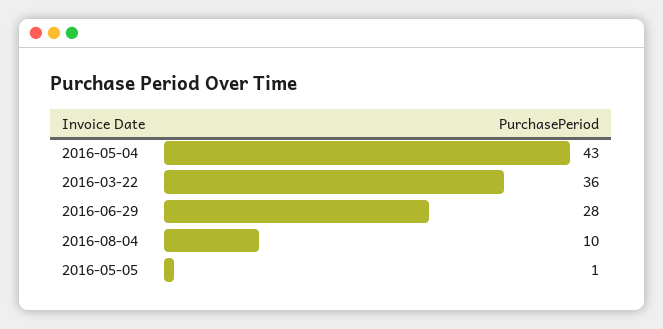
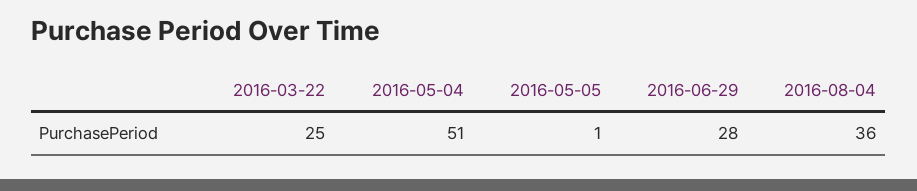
2016-05-04: 43 -> 51
2016-03-22: 36 -> 25
2016-08-04: 10 -> 36

